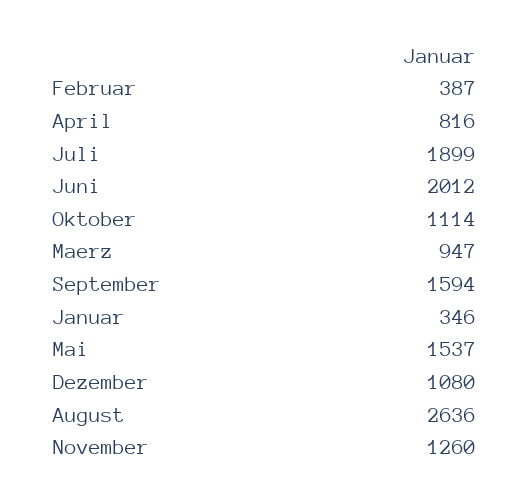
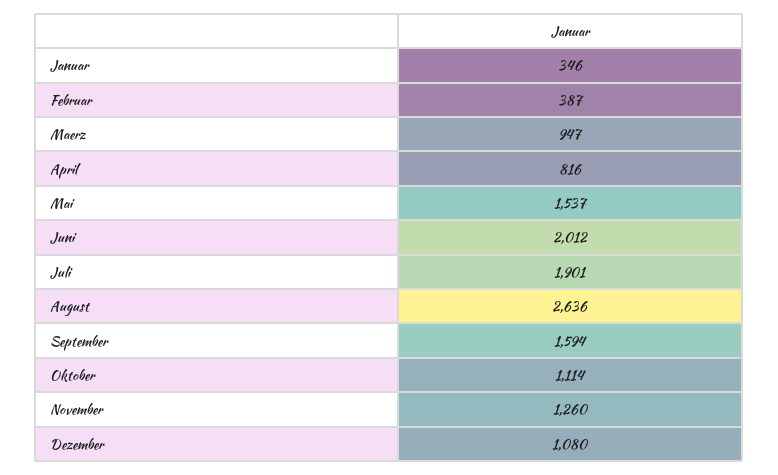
Juli: 1899 -> 1901

